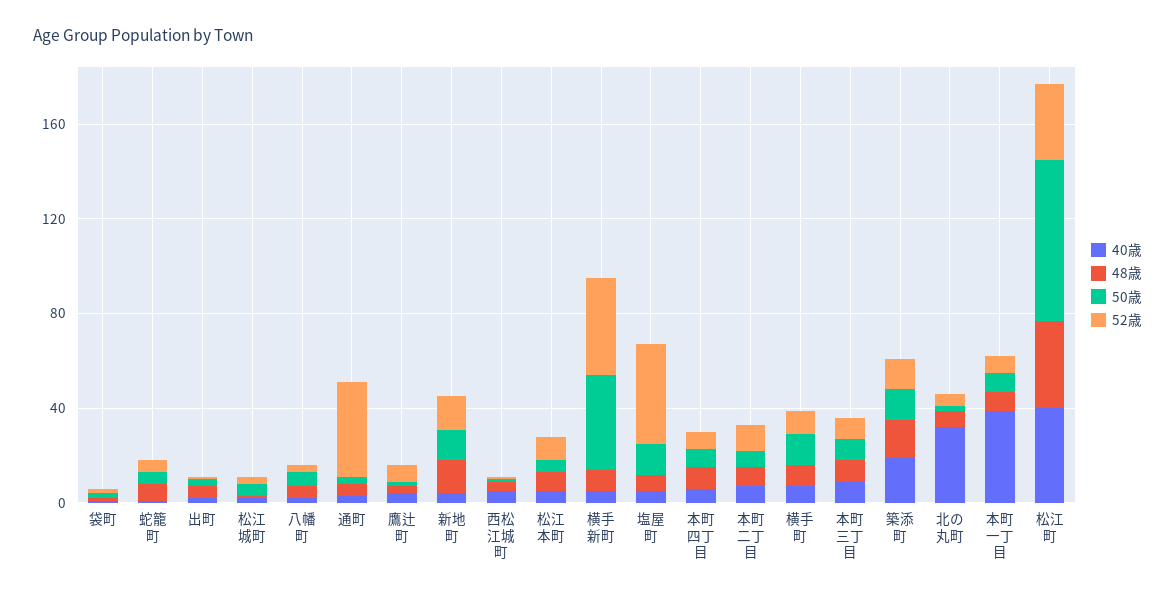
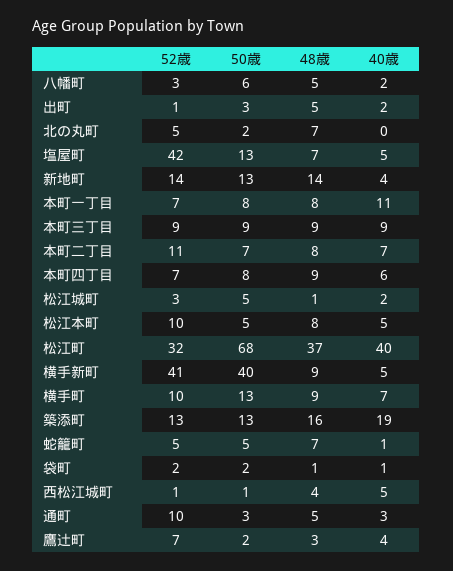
52歳, 通町: 40 -> 10
40歳, 北の丸町: 30 -> 0
40歳, 本町一丁目: 40 -> 11

